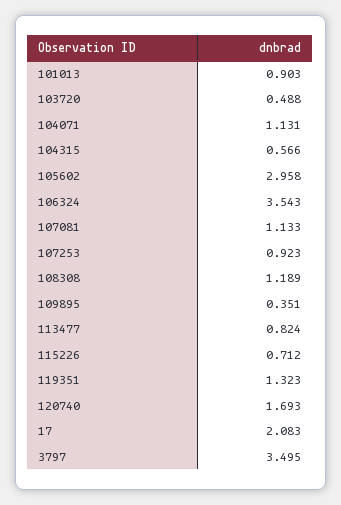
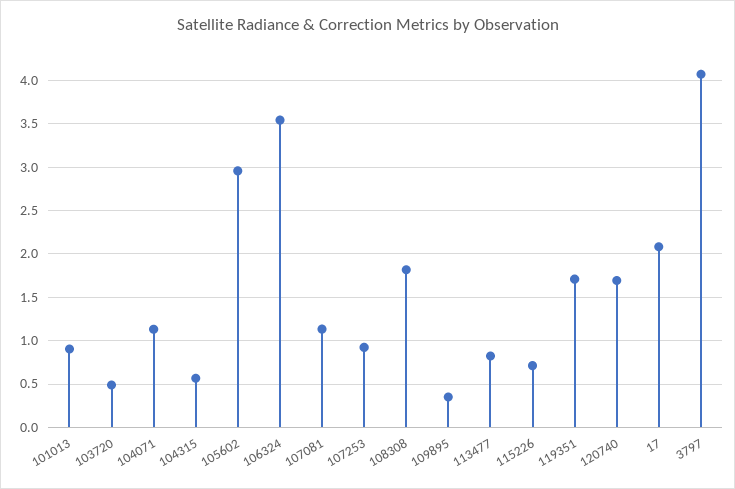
108308: 1.189 -> 1.8
119351: 1.323 -> 1.7
3797: 3.495 -> 4.1

